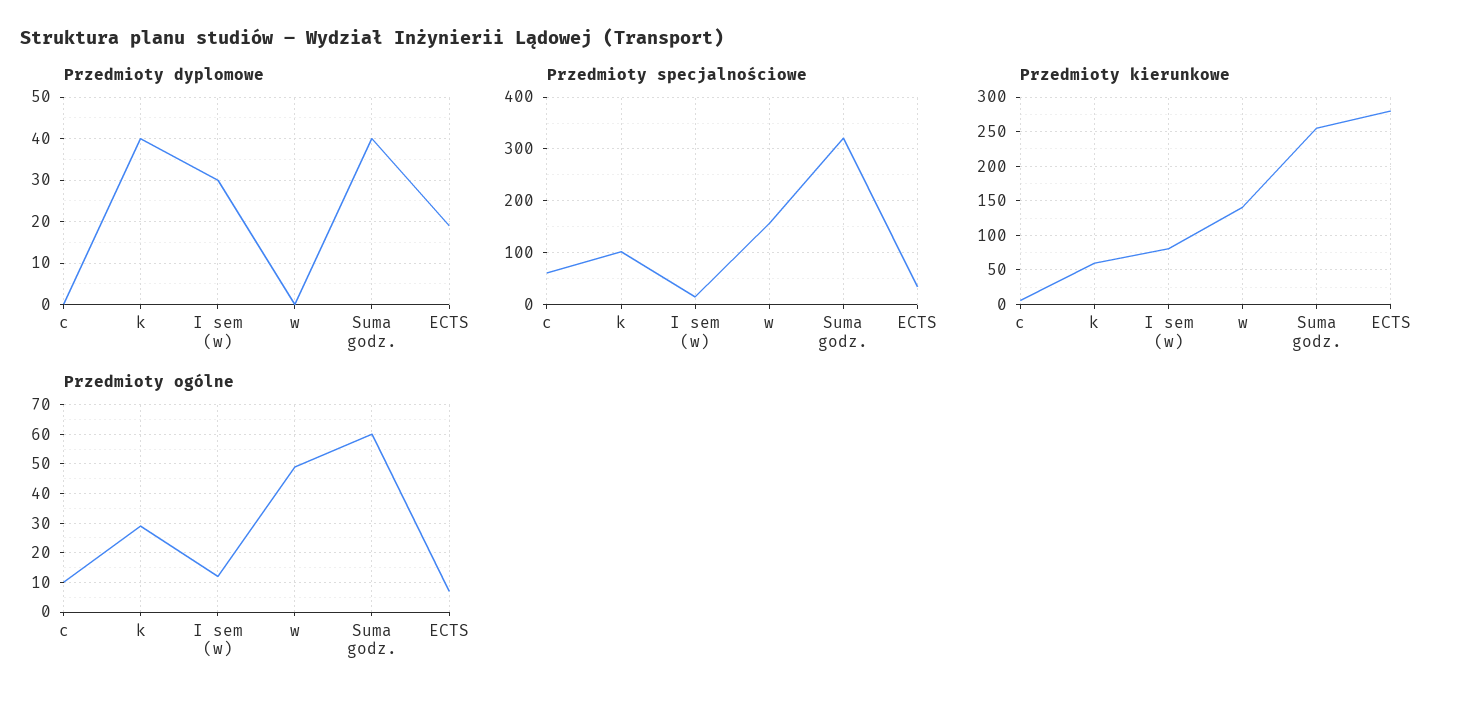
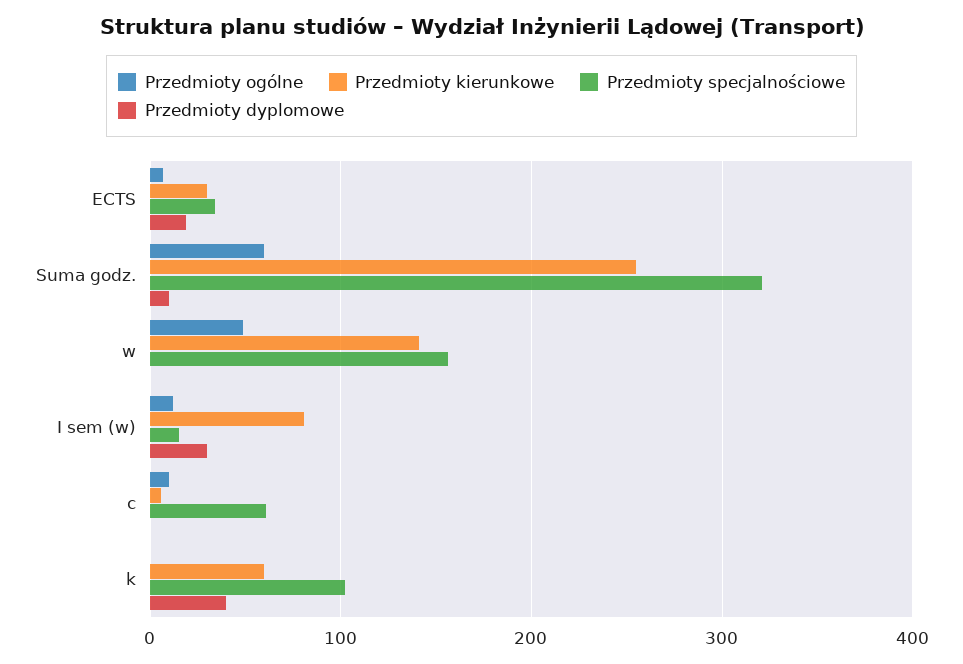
Przedmioty dyplomowe, Suma godz.: 40 -> 10
Przedmioty kierunkowe, ECTS: 280 -> 30
Przedmioty ogólne, k: 30 -> 0

